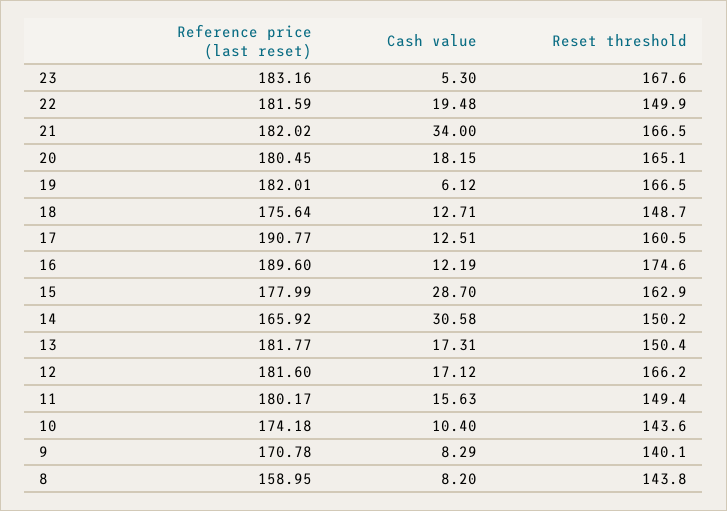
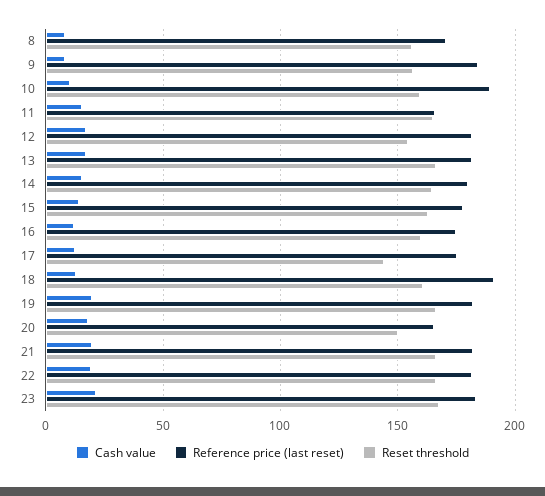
Cash value, 23: 5.3 -> 20
Reset threshold, 22: 149.9 -> 165
Cash value, 21: 34 -> 20
Reference price (last reset), 20: 180.45 -> 165
Reset threshold, 20: 165.1 -> 150
Cash value, 19: 6.12 -> 20
Reference price (last reset), 18: 175.64 -> 190
Reset threshold, 18: 148.7 -> 160
Reference price (last reset), 17: 190.77 -> 175
Reset threshold, 17: 160.5 -> 145
Reference price (last reset), 16: 189.6 -> 175
Reset threshold, 16: 174.6 -> 160
Cash value, 15: 28.7 -> 15
Reference price (last reset), 14: 165.92 -> 180
Cash value, 14: 30.58 -> 15
Reset threshold, 14: 150.2 -> 165
Reset threshold, 13: 150.4 -> 165
Reset threshold, 12: 166.2 -> 155
Reference price (last reset), 11: 180.17 -> 165
Reset threshold, 11: 149.4 -> 165
Reference price (last reset), 10: 174.18 -> 190
Reset threshold, 10: 143.6 -> 160
Reference price (last reset), 9: 170.78 -> 185
Reset threshold, 9: 140.1 -> 155
Reference price (last reset), 8: 158.95 -> 170
Reset threshold, 8: 143.8 -> 155

